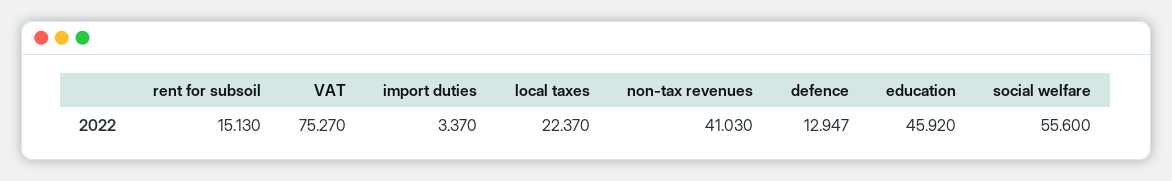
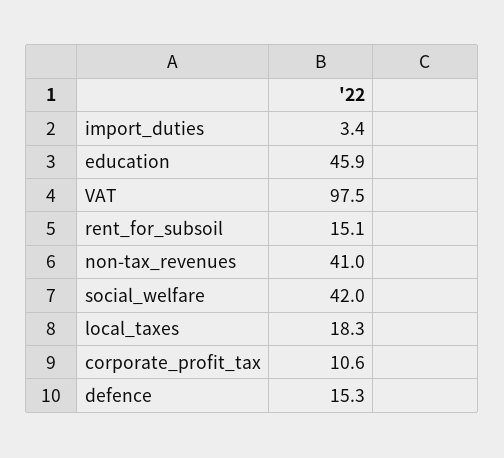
VAT: 75.27 -> 97.5
local taxes: 22.37 -> 18.3
defence: 12.947 -> 15.3
social welfare: 55.6 -> 42
corporate_profit_tax: none -> 10.6

